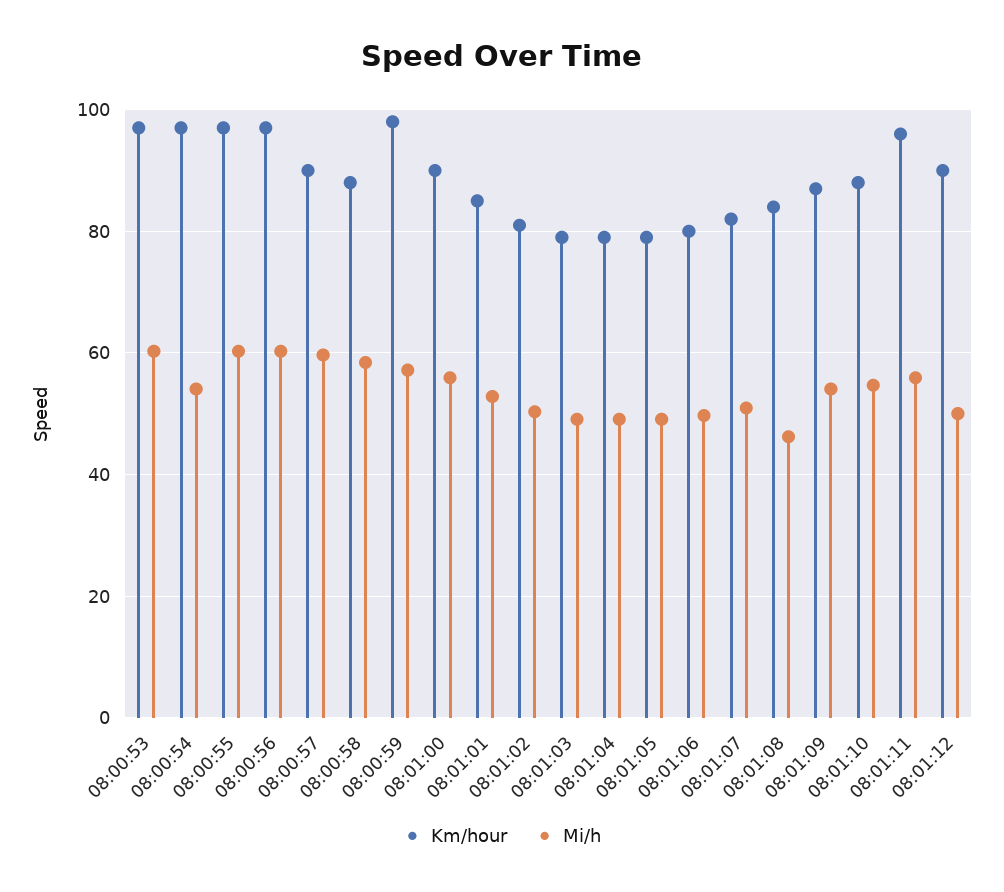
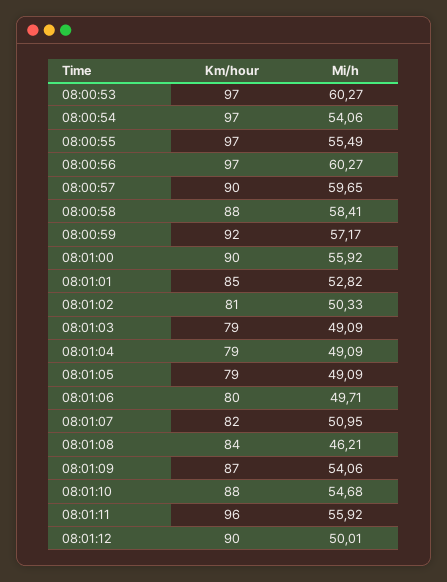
Mi/h, 08:00:55: 60 -> 55.49
Km/hour, 08:00:59: 98 -> 92

